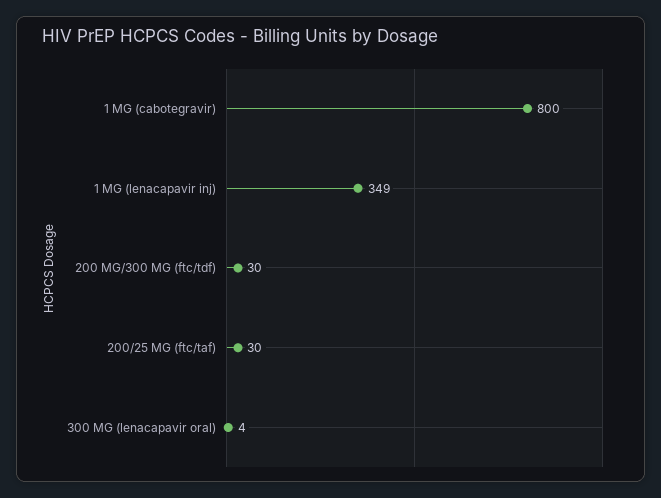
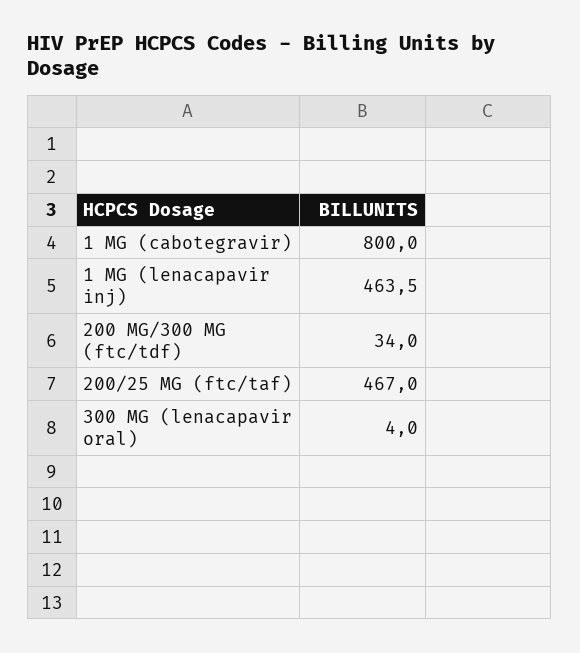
1 MG (lenacapavir inj): 349 -> 463.5
200 MG/300 MG (ftc/tdf): 30 -> 34
200/25 MG (ftc/taf): 30 -> 467

